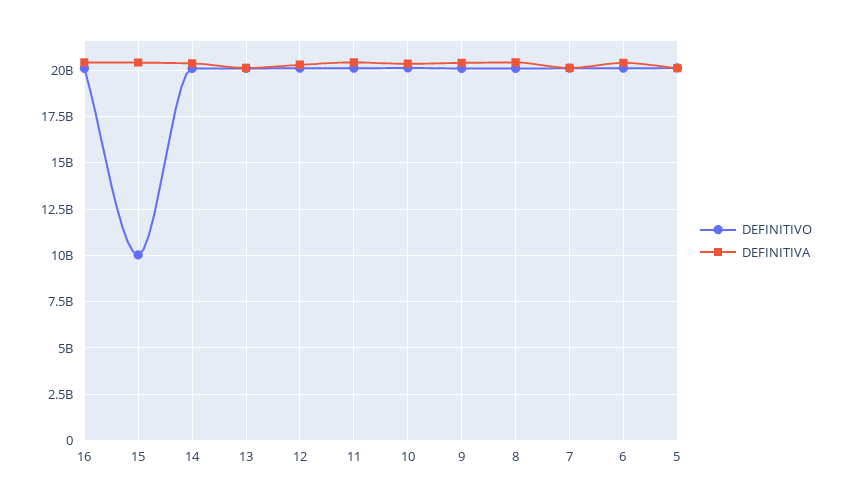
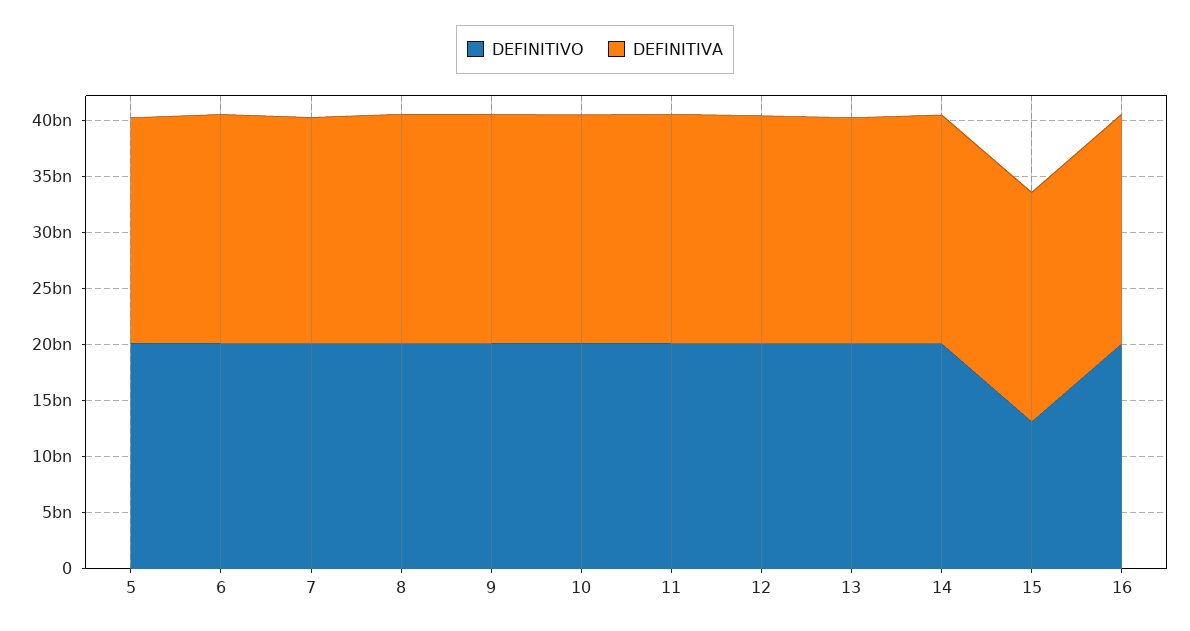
DEFINITIVO, 15: 10000000000 -> 13000000000

